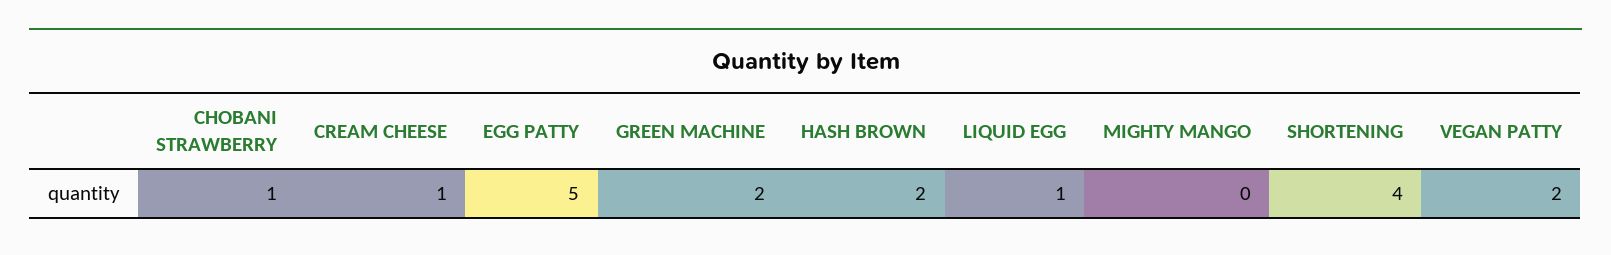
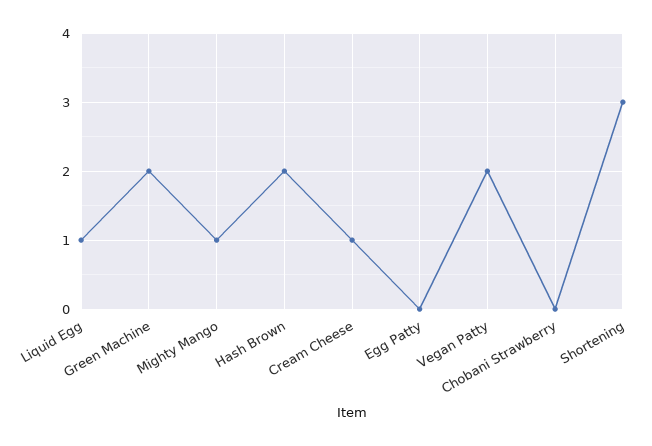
CHOBANI STRAWBERRY: 1 -> 0
EGG PATTY: 5 -> 0
MIGHTY MANGO: 0 -> 1
SHORTENING: 4 -> 3

